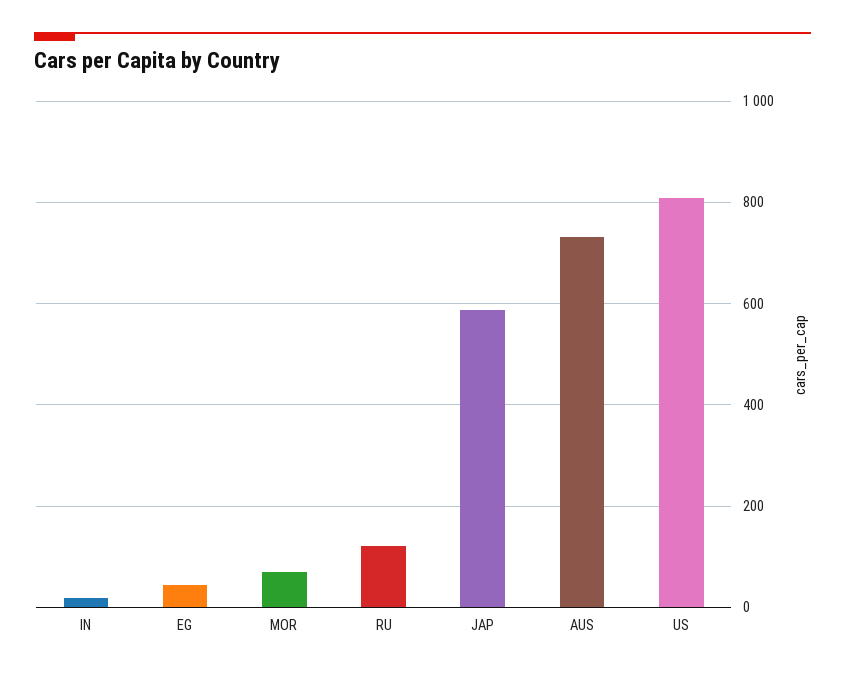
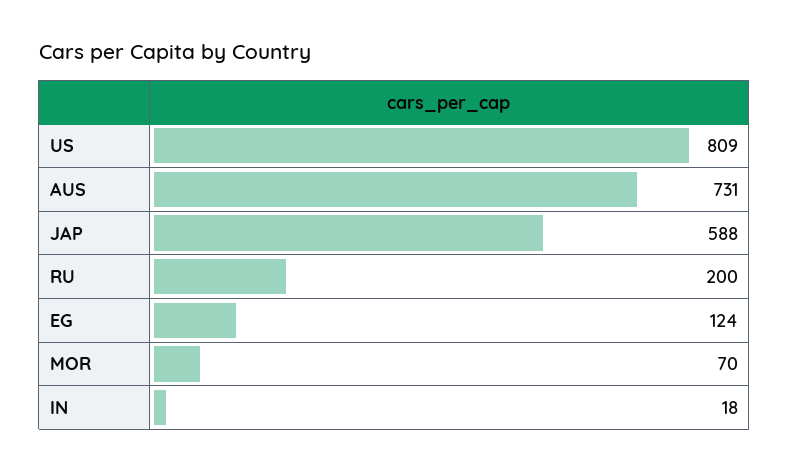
EG: 40 -> 124
RU: 120 -> 200

